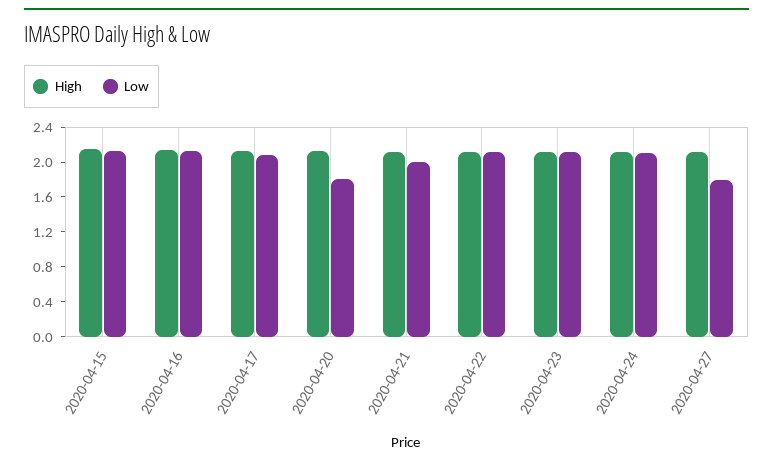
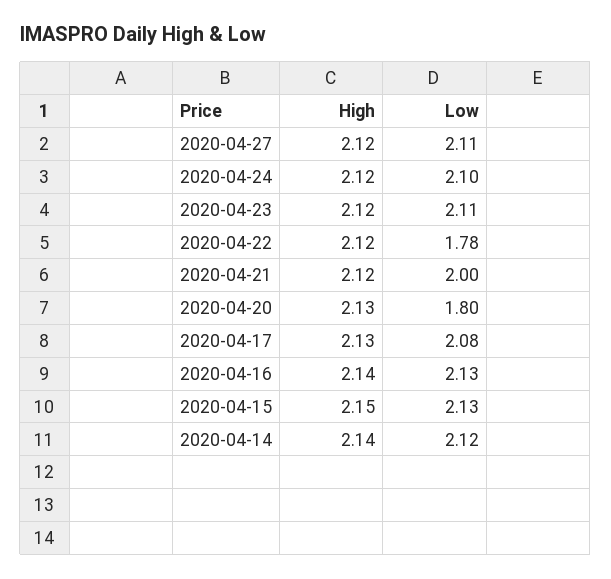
Low, 2020-04-22: 2.1 -> 1.78
Low, 2020-04-27: 1.8 -> 2.11
High, 2020-04-14: none -> 2.14
Low, 2020-04-14: none -> 2.12

